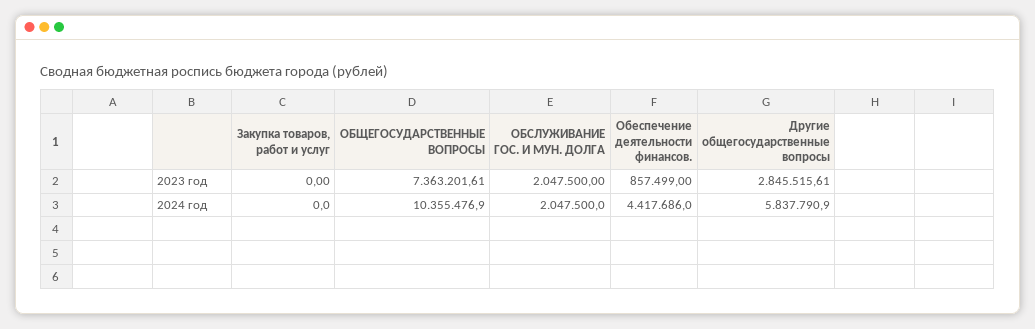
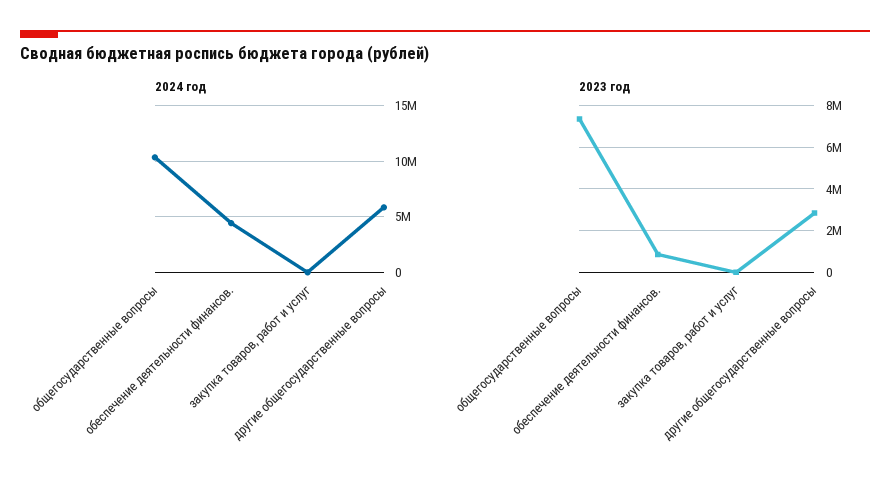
2023 год, ОБСЛУЖИВАНИЕ ГОС. И МУН. ДОЛГА: 2047500 -> none
2024 год, ОБСЛУЖИВАНИЕ ГОС. И МУН. ДОЛГА: 2047500 -> none

